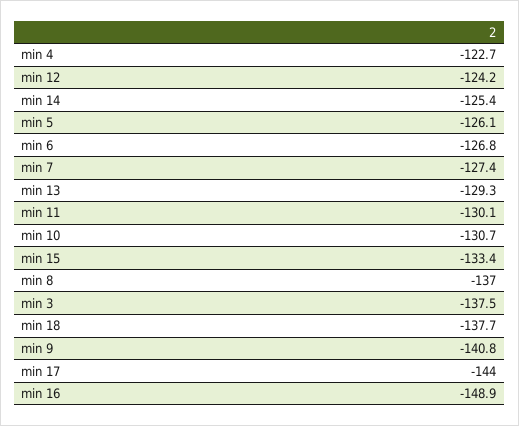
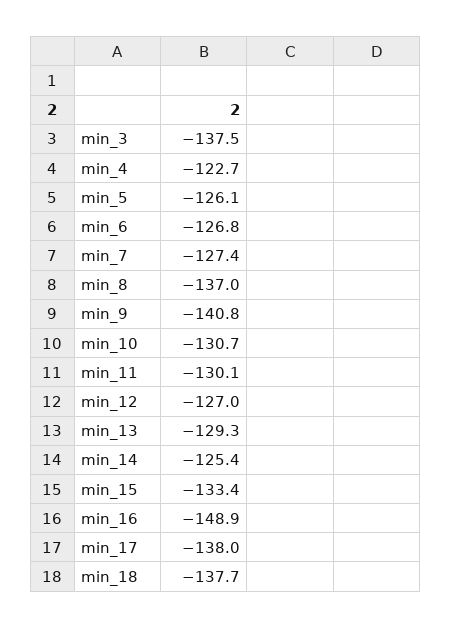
min 12: -124.2 -> -127
min 17: -144 -> -138

